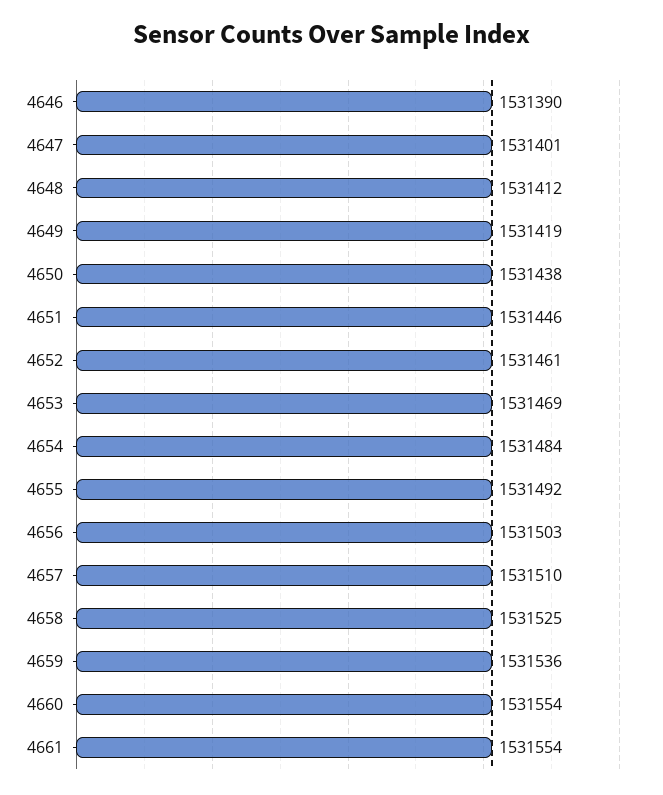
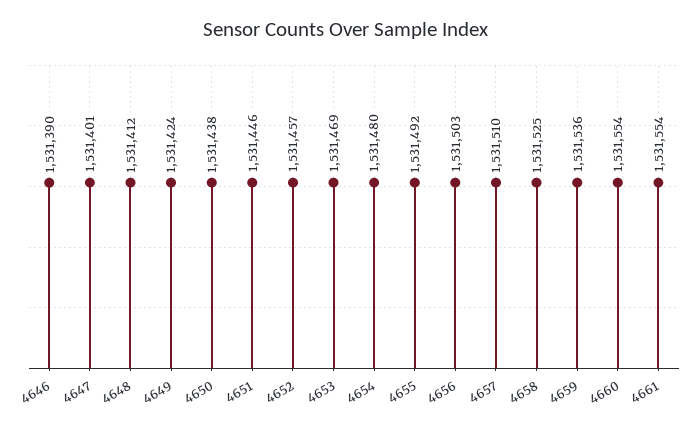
4649: 1531419 -> 1531424
4652: 1531461 -> 1531457
4654: 1531484 -> 1531480

